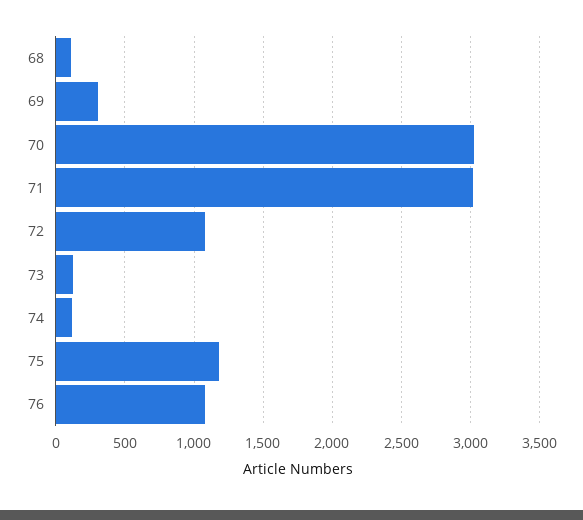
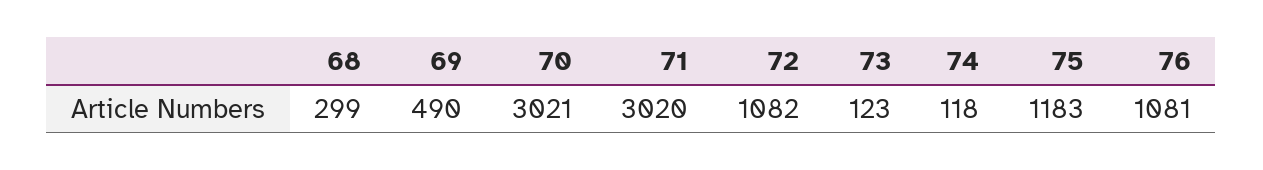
68: 100 -> 299
69: 300 -> 490

